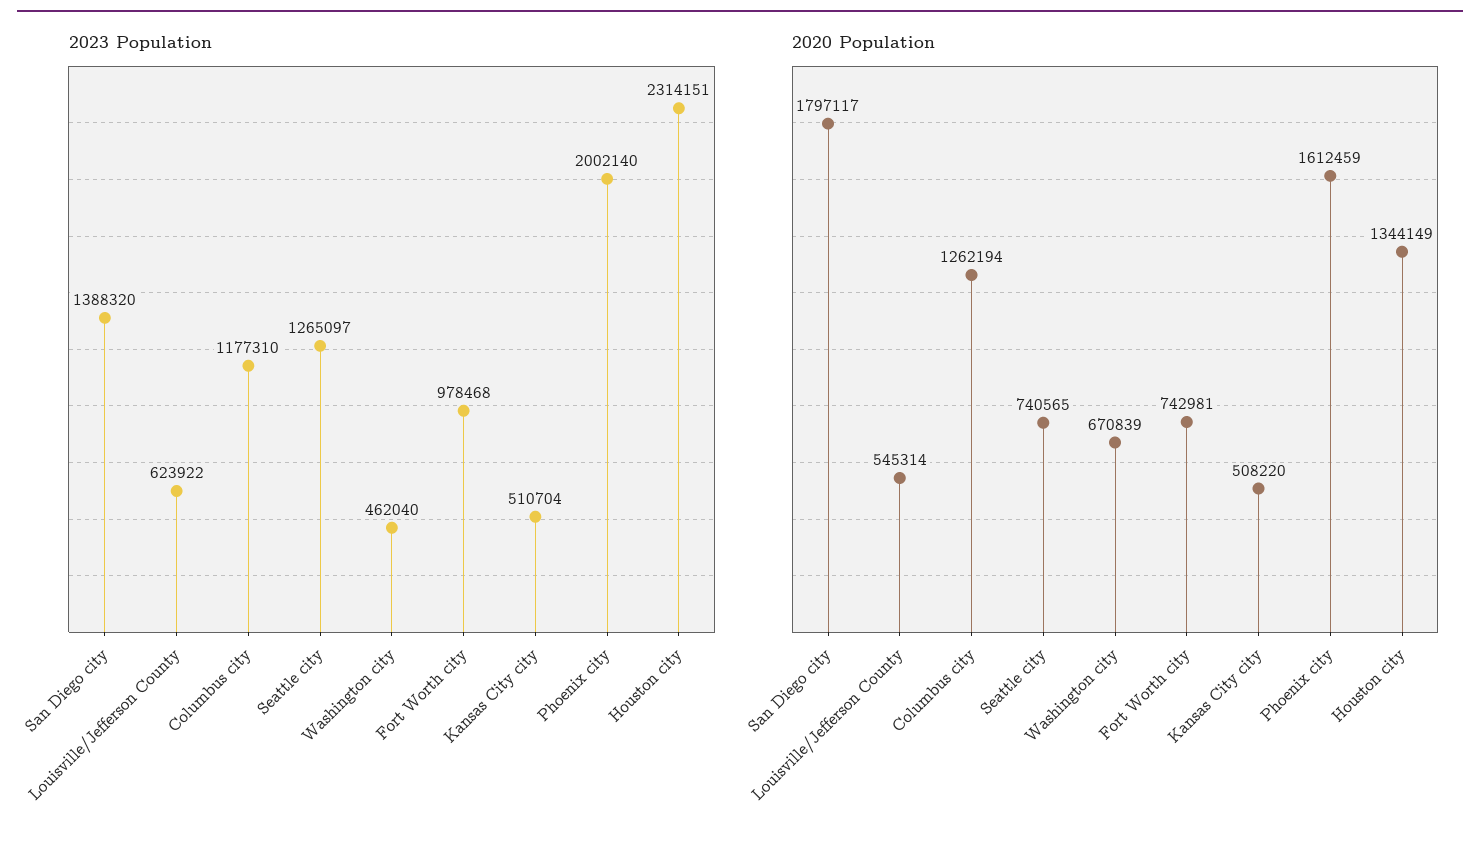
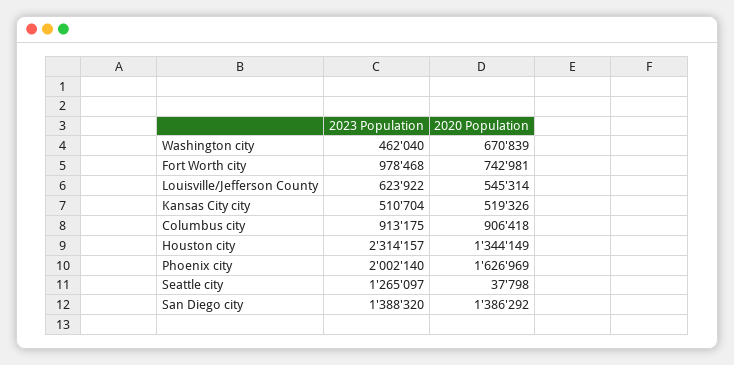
2023 Population, Columbus city: 1177310 -> 913175
2023 Population, Houston city: 2314151 -> 2314157
2020 Population, San Diego city: 1797117 -> 1386292
2020 Population, Columbus city: 1262194 -> 906418
2020 Population, Seattle city: 740565 -> 37798
2020 Population, Kansas City city: 508220 -> 519326
2020 Population, Phoenix city: 1612459 -> 1626969

